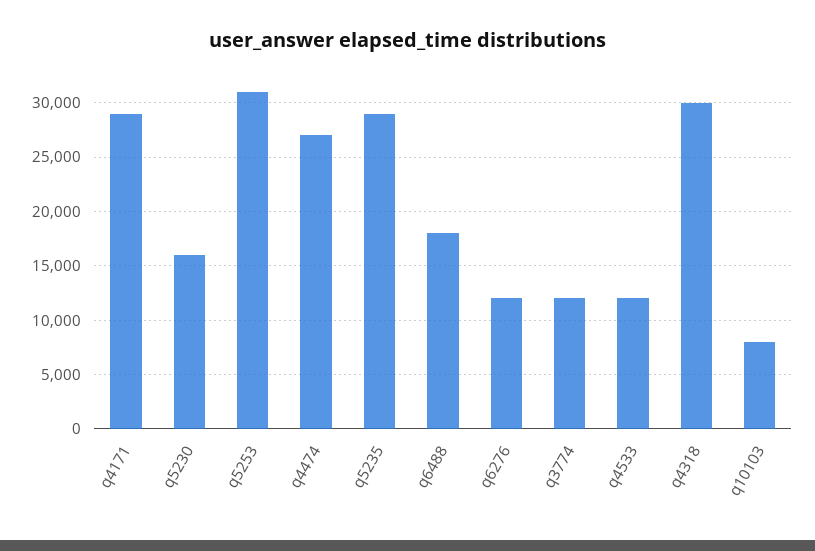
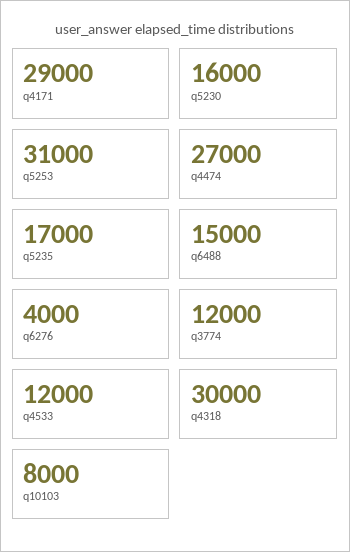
q5235: 29000 -> 17000
q6488: 18000 -> 15000
q6276: 12000 -> 4000

